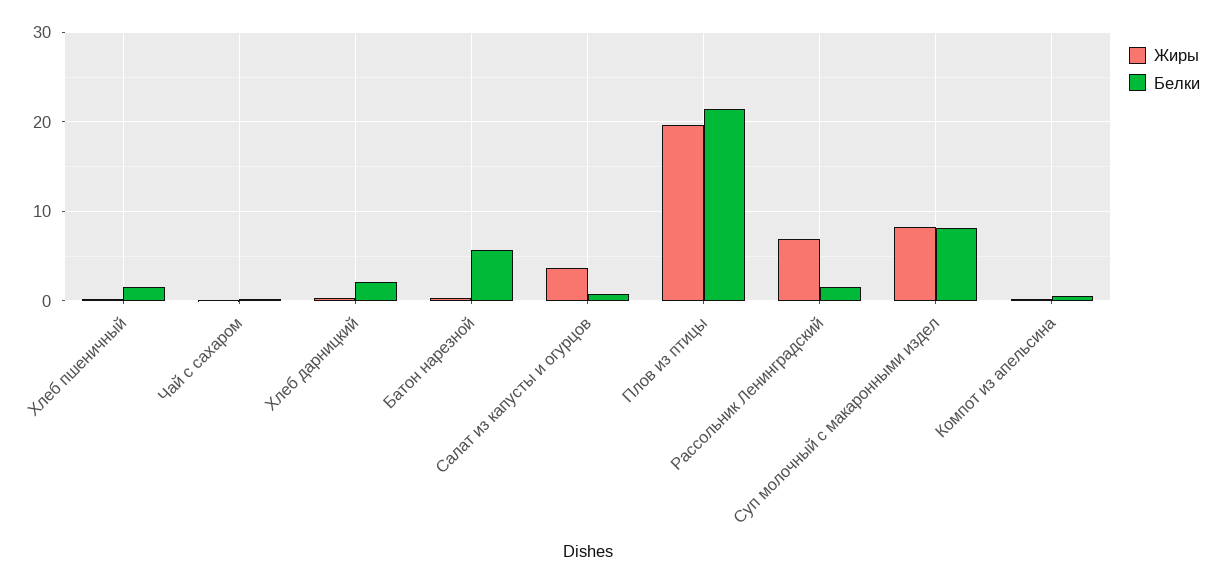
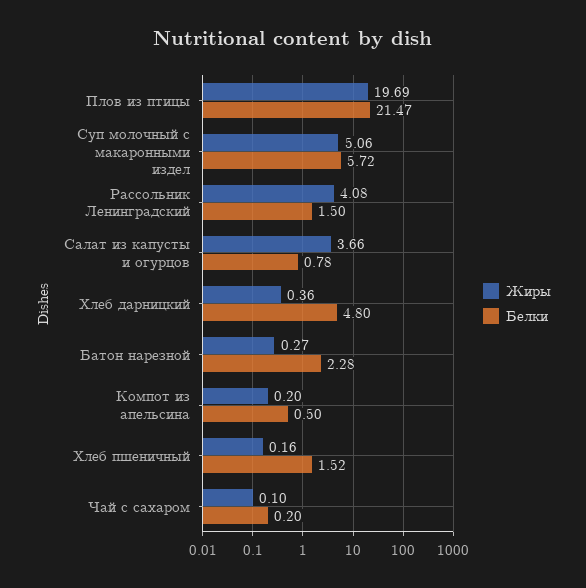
Белки, Хлеб дарницкий: 2 -> 4.8
Белки, Батон нарезной: 6 -> 2.28
Жиры, Рассольник Ленинградский: 7 -> 4.08
Жиры, Суп молочный с макаронными издел: 8 -> 5.06
Белки, Суп молочный с макаронными издел: 8 -> 5.72

